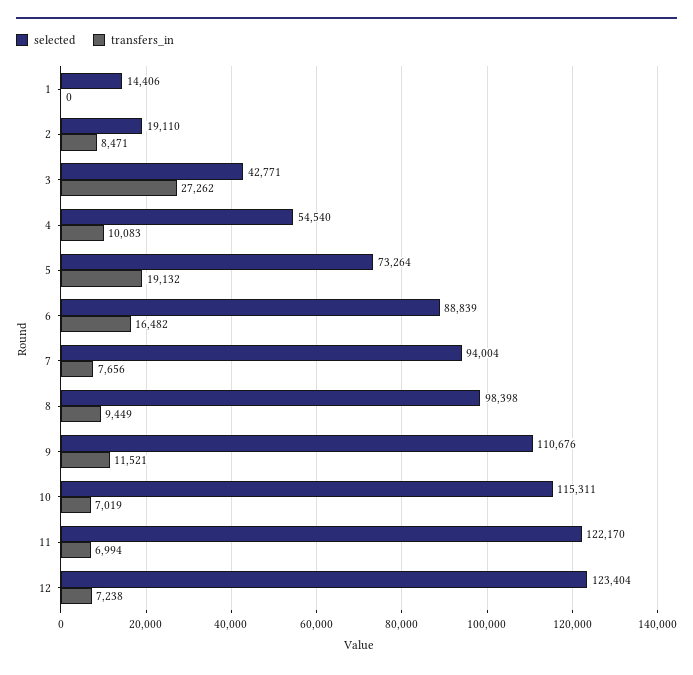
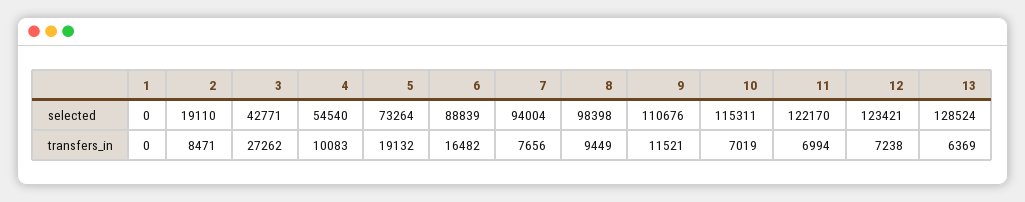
selected, 1: 14406 -> 0
selected, 12: 123404 -> 123421
selected, 13: none -> 128524
transfers_in, 13: none -> 6369

